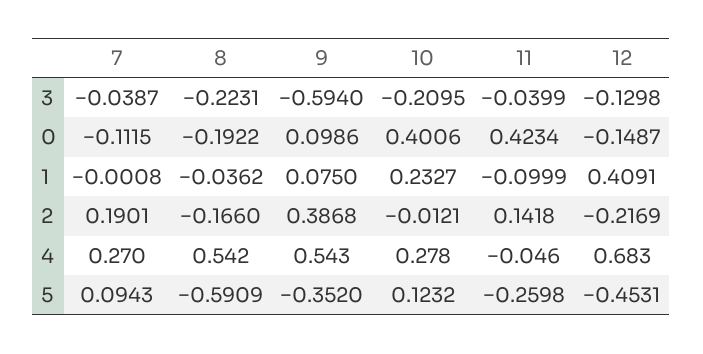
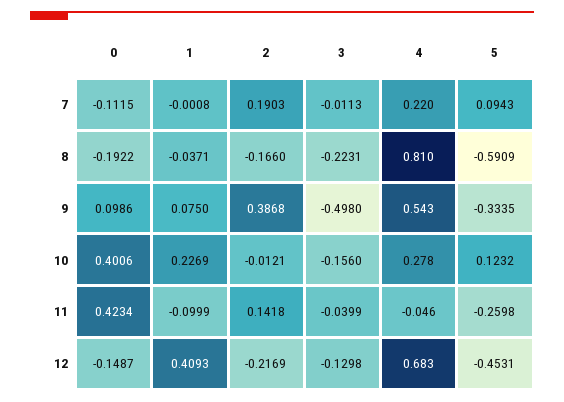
7, 3: -0.0387 -> -0.0113
9, 3: -0.594 -> -0.498
10, 3: -0.2095 -> -0.156
8, 1: -0.0362 -> -0.0371
10, 1: 0.2327 -> 0.2269
12, 1: 0.4091 -> 0.4093
7, 2: 0.1901 -> 0.1903
7, 4: 0.27 -> 0.22
8, 4: 0.542 -> 0.81
9, 5: -0.352 -> -0.3335

